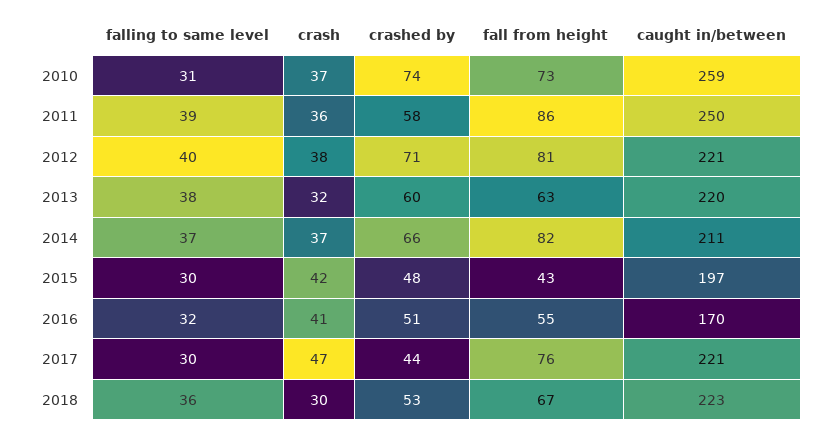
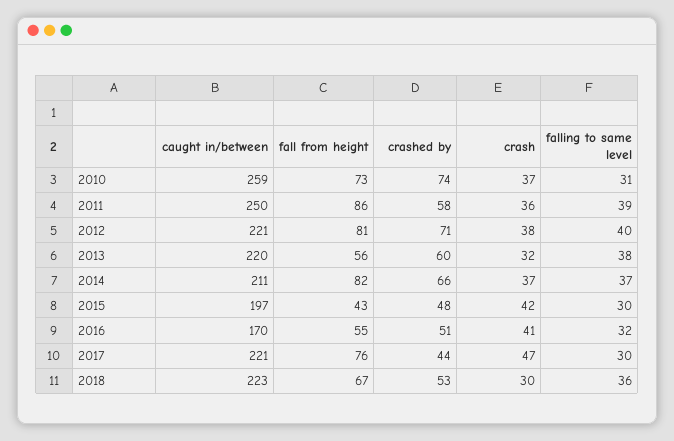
fall from height, 2013: 63 -> 56

